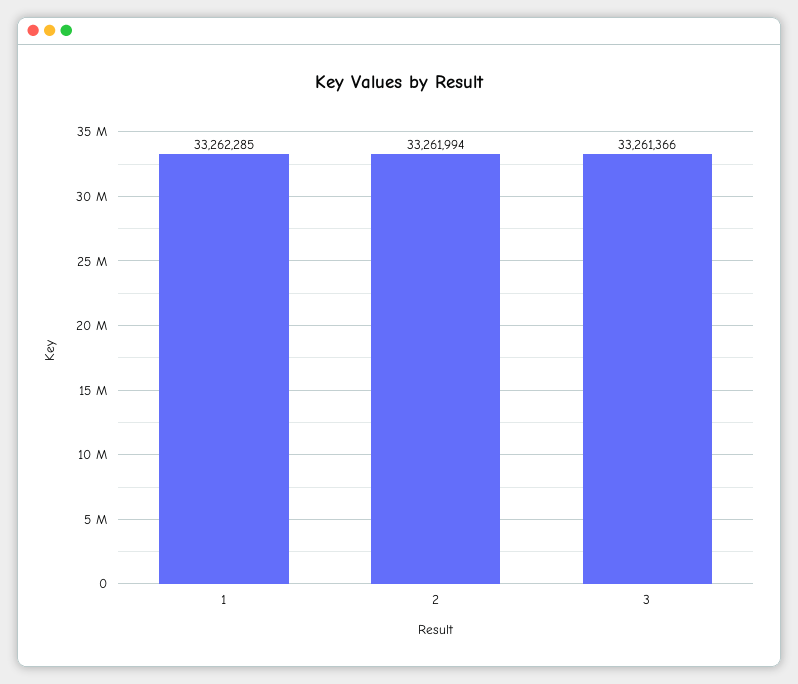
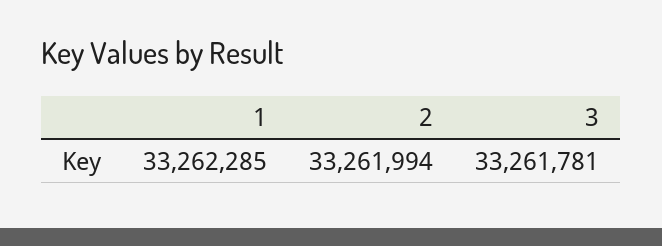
3: 33261366 -> 33261781

